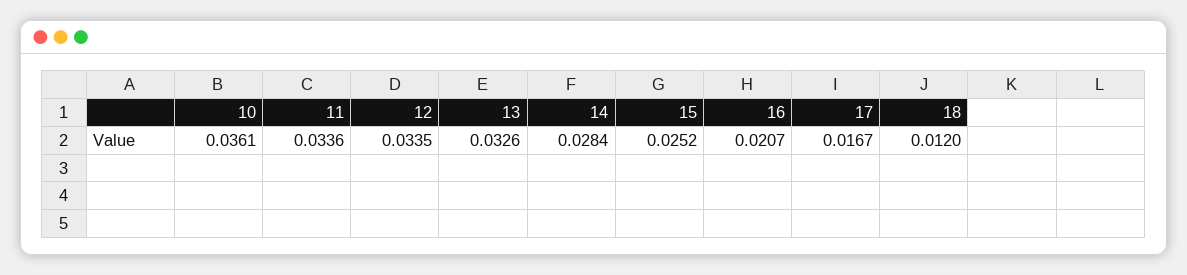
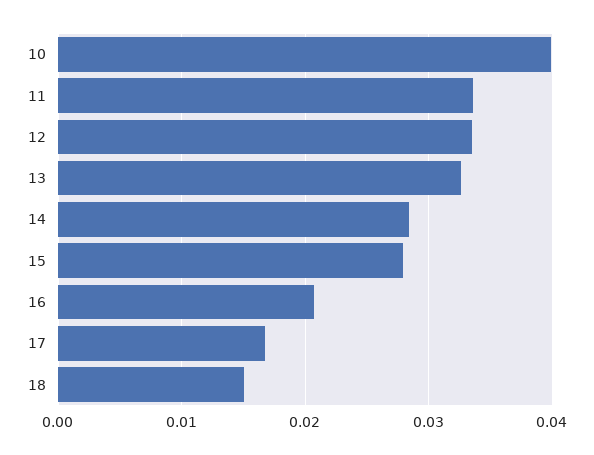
10: 0.0361 -> 0.04
15: 0.0252 -> 0.028
18: 0.012 -> 0.015

